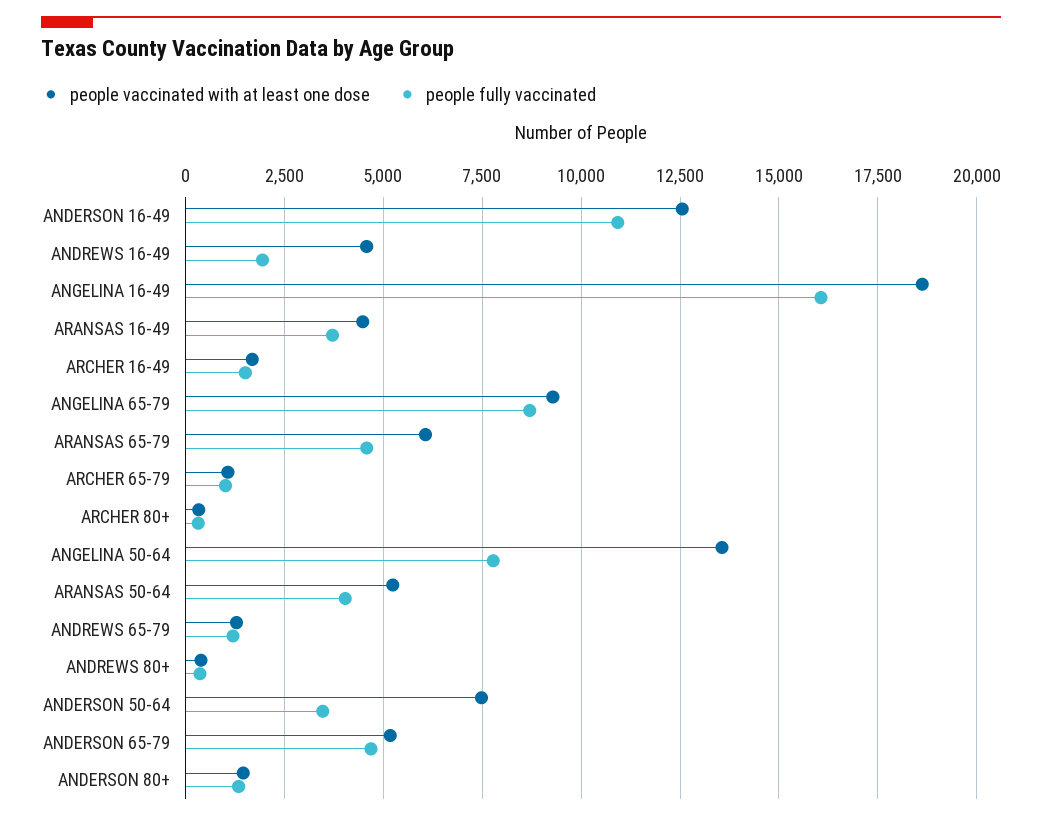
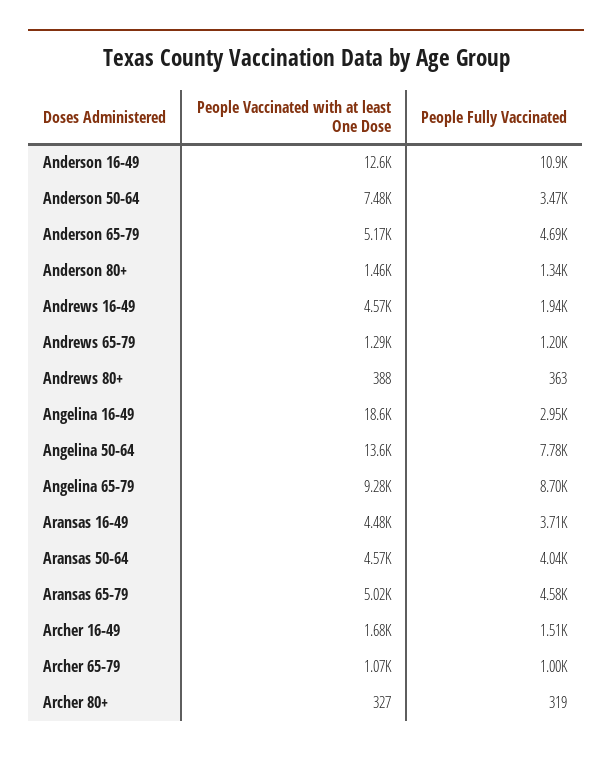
people fully vaccinated, ANGELINA 16-49: 16000 -> 2950
people vaccinated with at least one dose, ARANSAS 65-79: 6000 -> 5020
people vaccinated with at least one dose, ARANSAS 50-64: 5250 -> 4570

